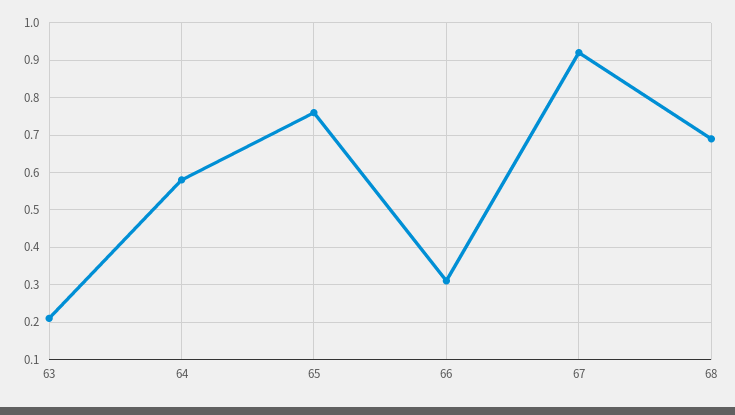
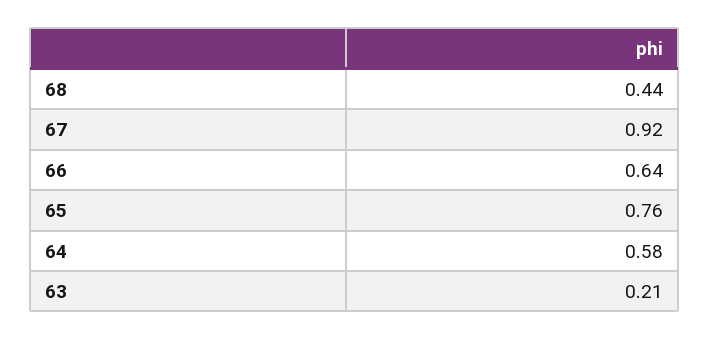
66: 0.3 -> 0.64
68: 0.7 -> 0.44

